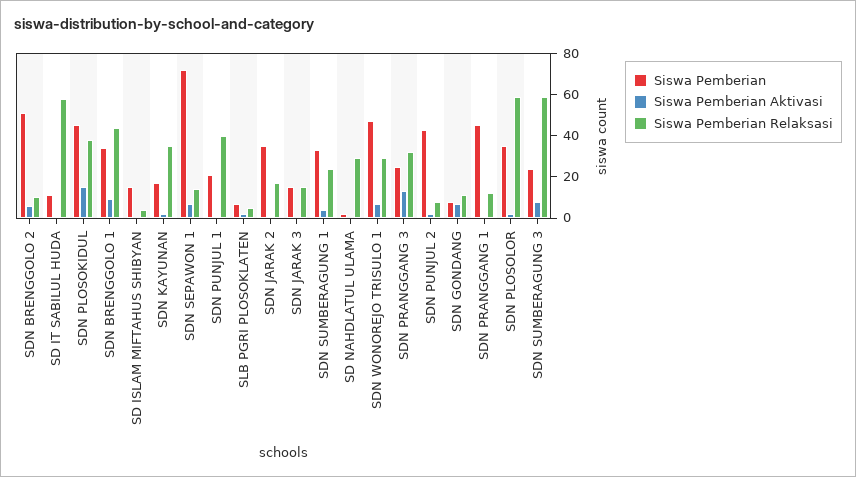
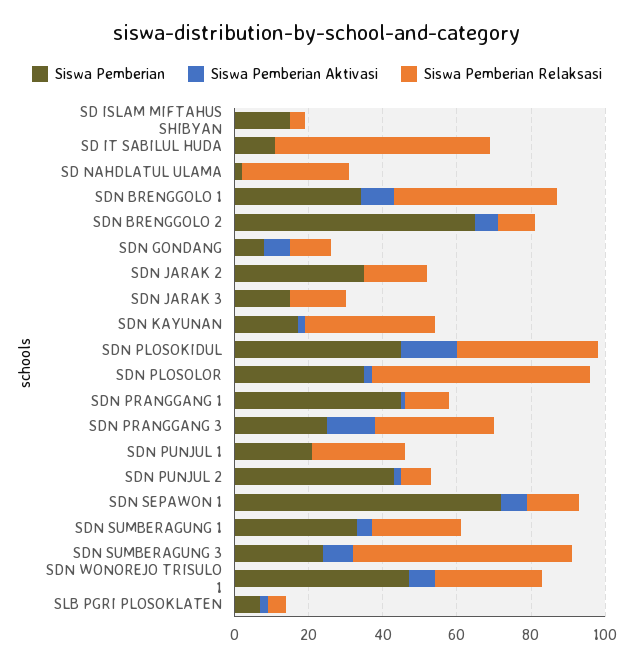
Siswa Pemberian, SDN BRENGGOLO 2: 50 -> 65
Siswa Pemberian Relaksasi, SDN PUNJUL 1: 40 -> 25

